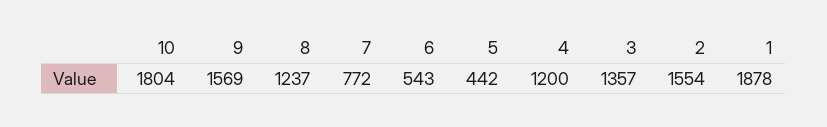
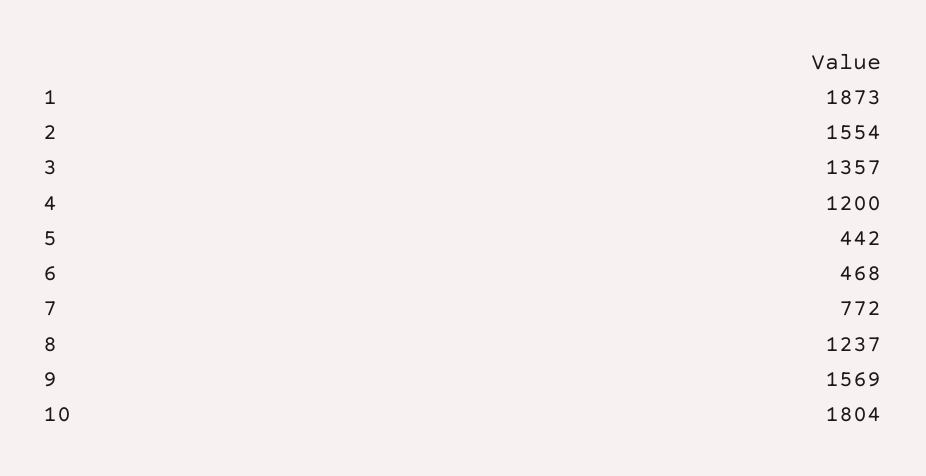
6: 543 -> 468
1: 1878 -> 1873

